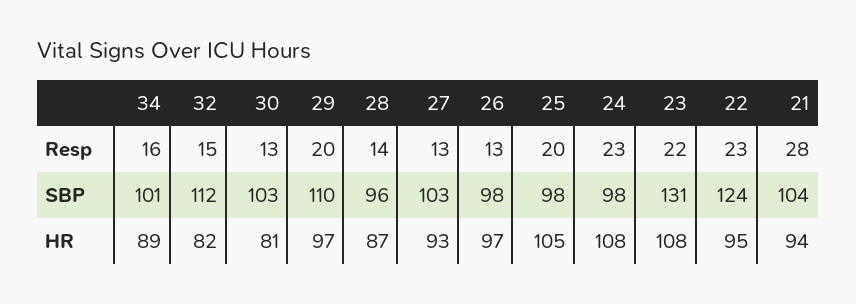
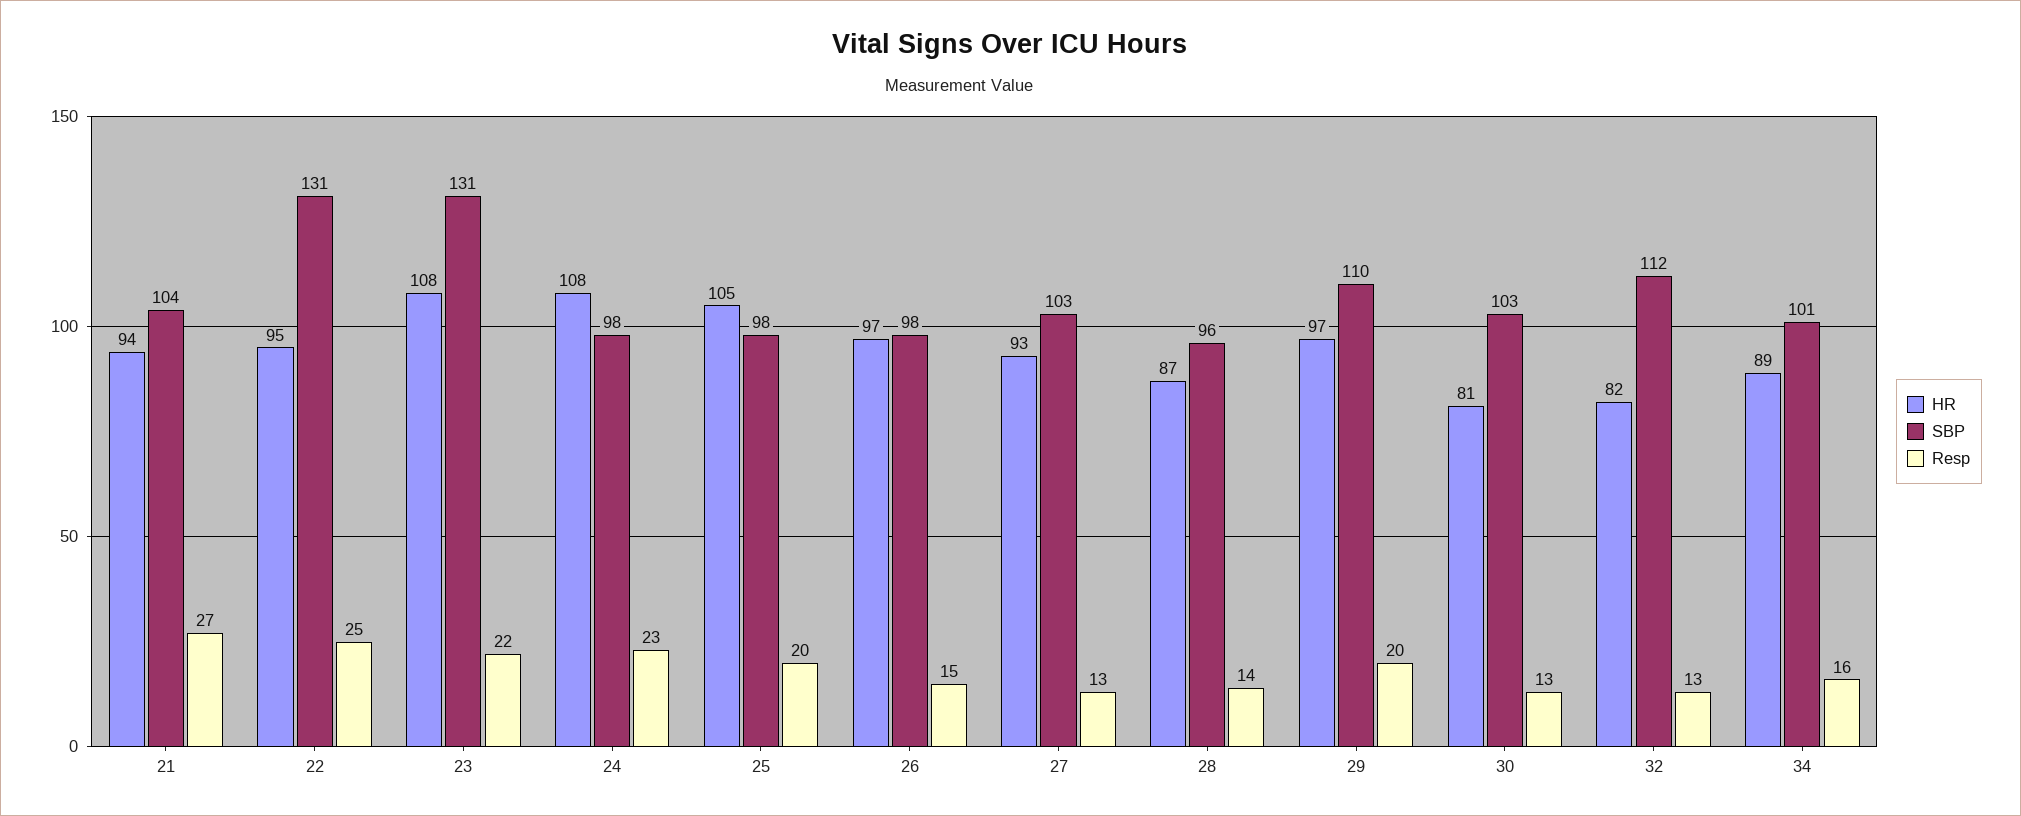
Resp, 32: 15 -> 13
Resp, 26: 13 -> 15
Resp, 22: 23 -> 25
Resp, 21: 28 -> 27
SBP, 22: 124 -> 131

